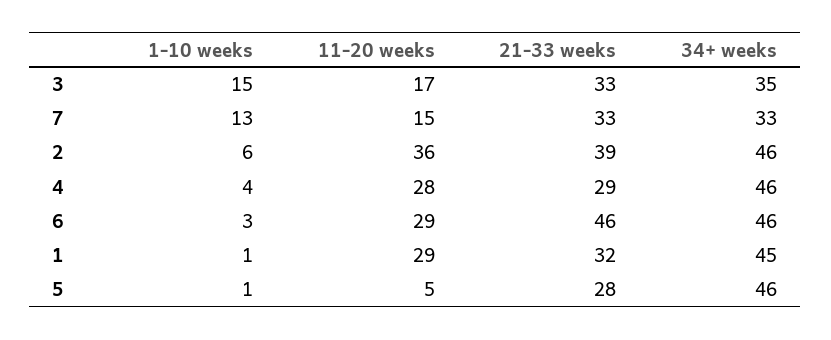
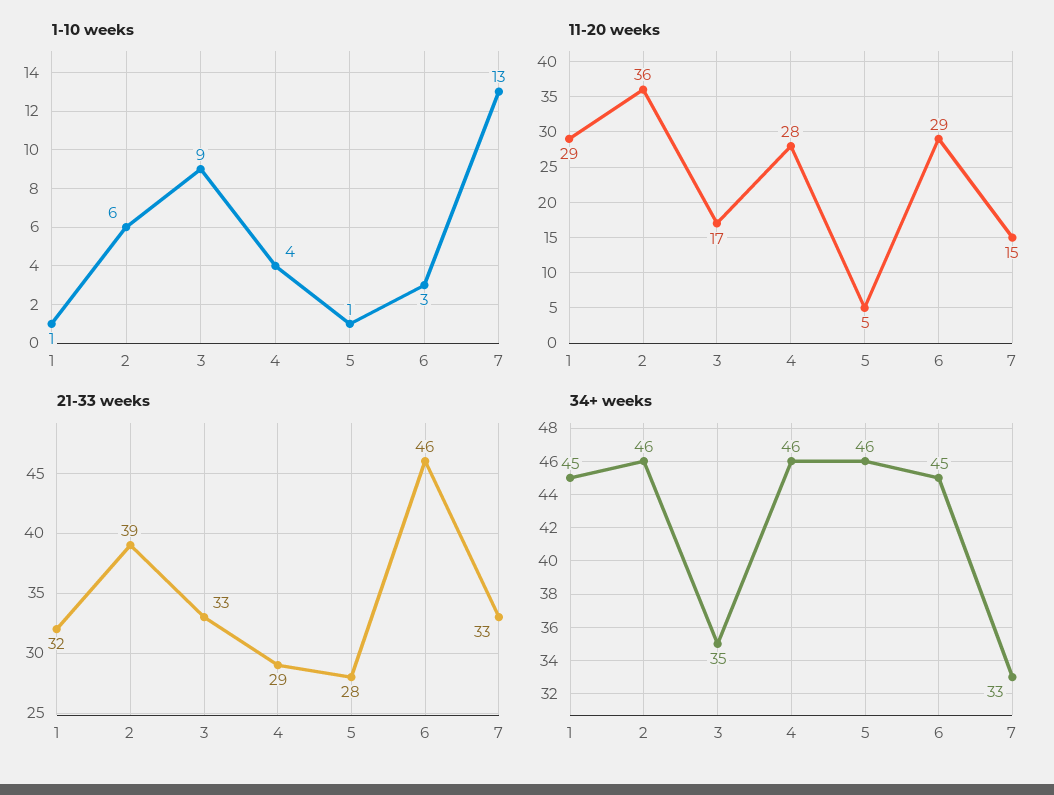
1-10 weeks, 3: 15 -> 9
34+ weeks, 6: 46 -> 45

